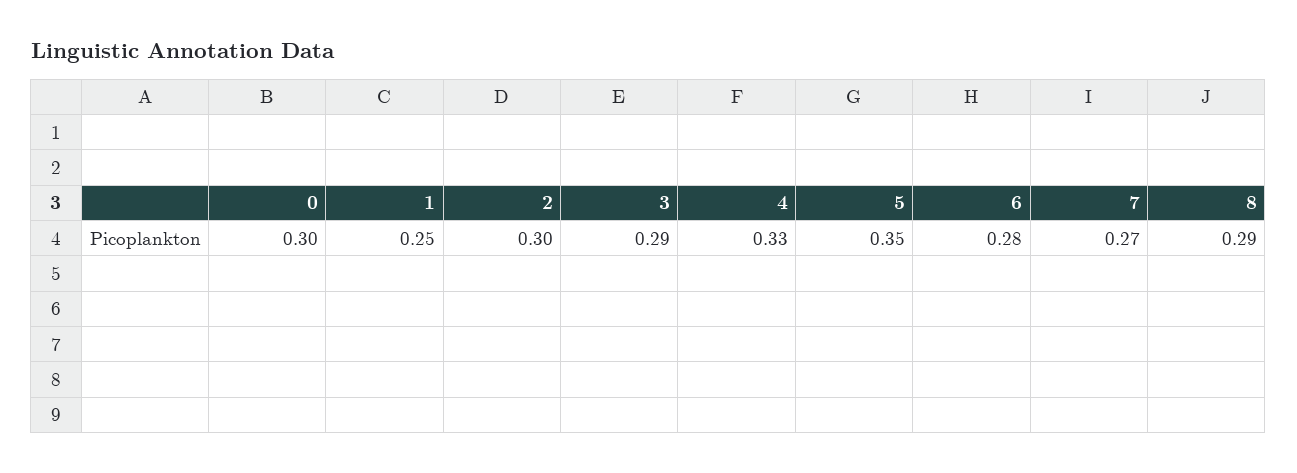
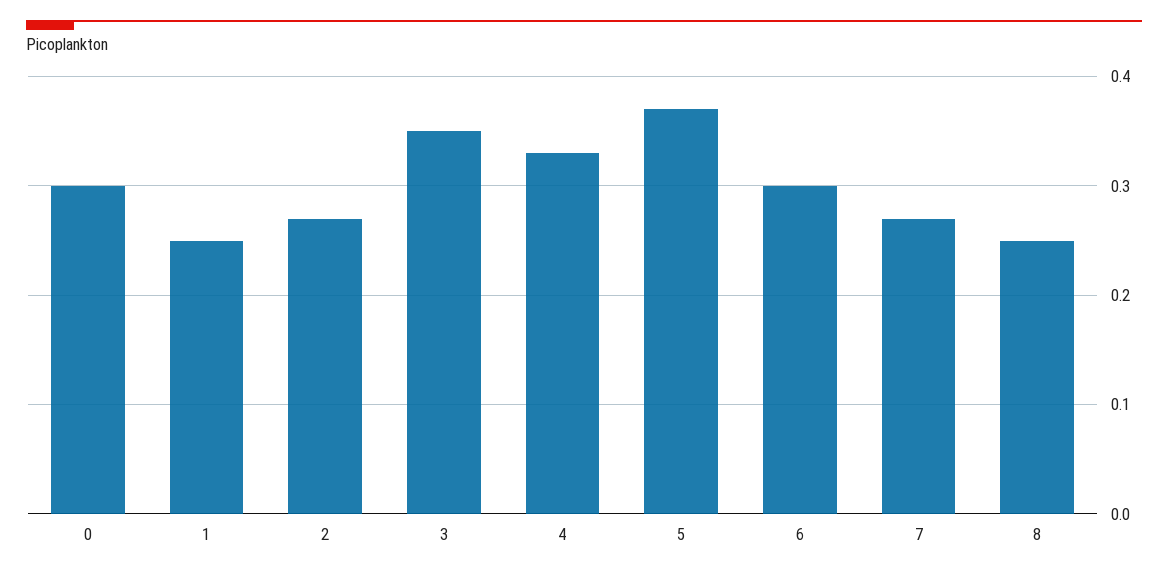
2: 0.3 -> 0.27
3: 0.29 -> 0.35
5: 0.35 -> 0.37
6: 0.28 -> 0.3
8: 0.29 -> 0.25

